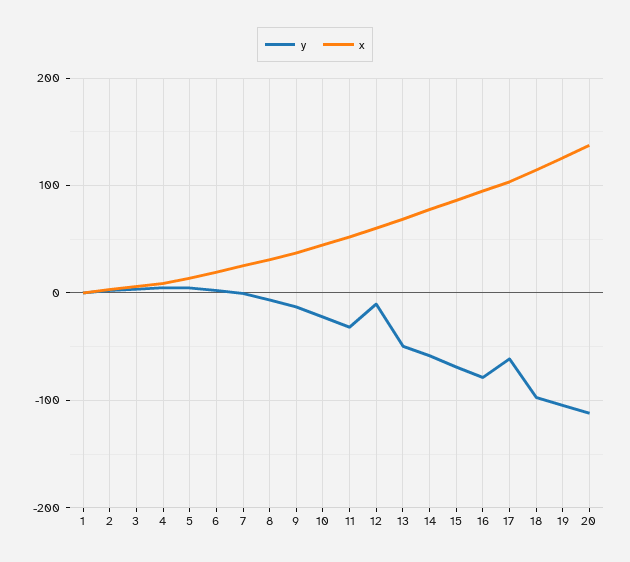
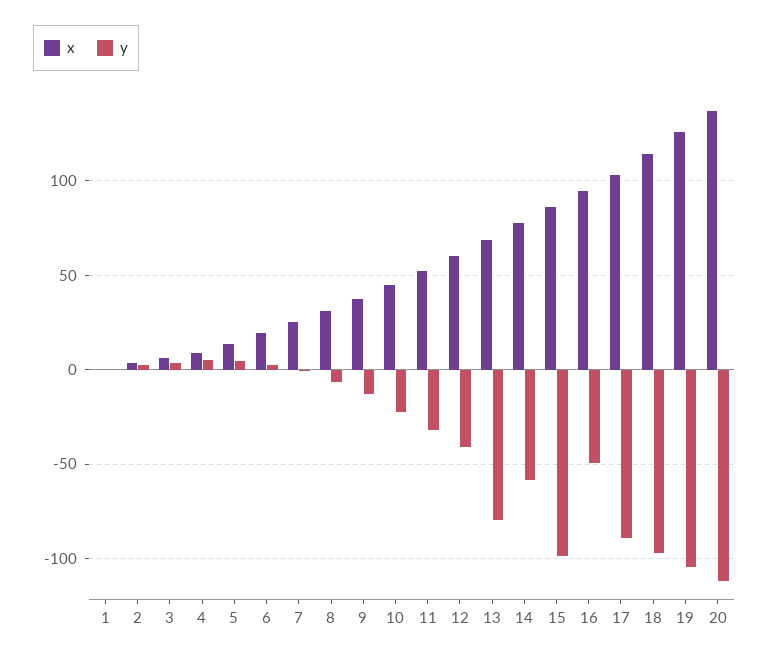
y, 12: -10 -> -40
y, 13: -50 -> -80
y, 15: -70 -> -100
y, 16: -80 -> -50
y, 17: -60 -> -90

